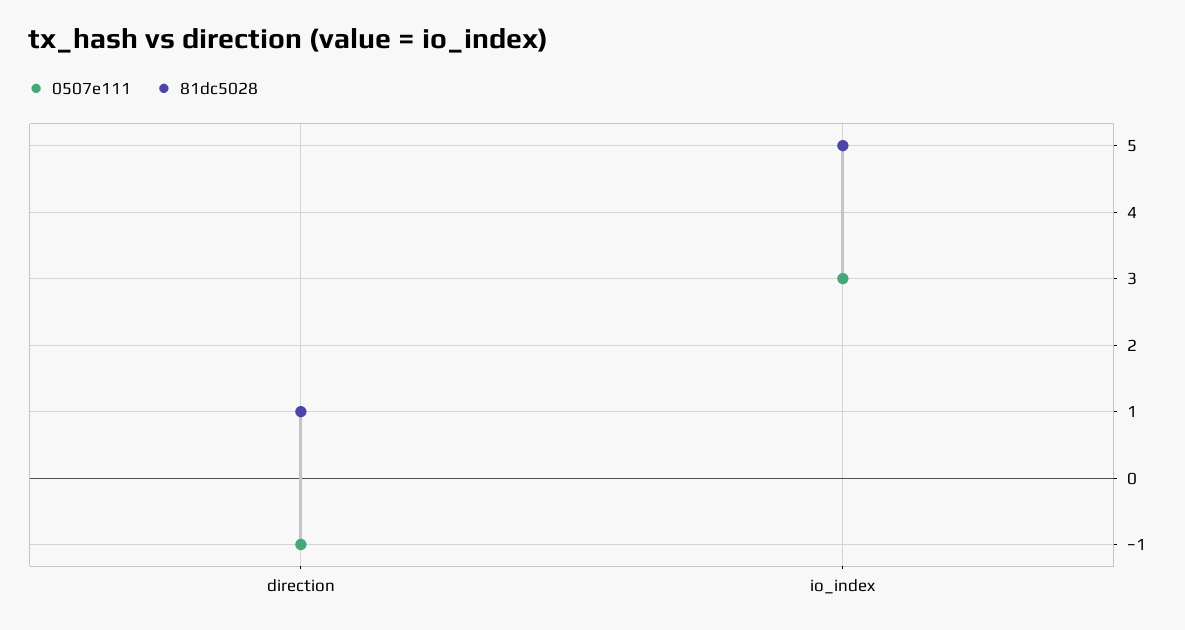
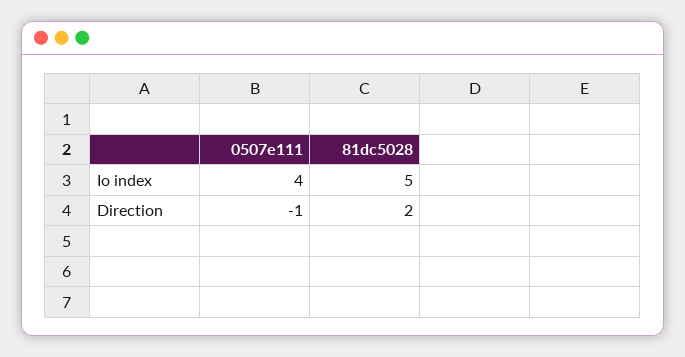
81dc5028, direction: 1 -> 2
0507e111, io_index: 3 -> 4

